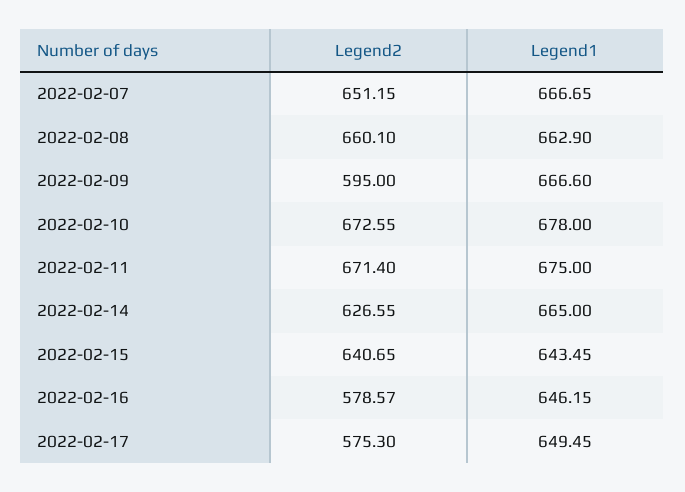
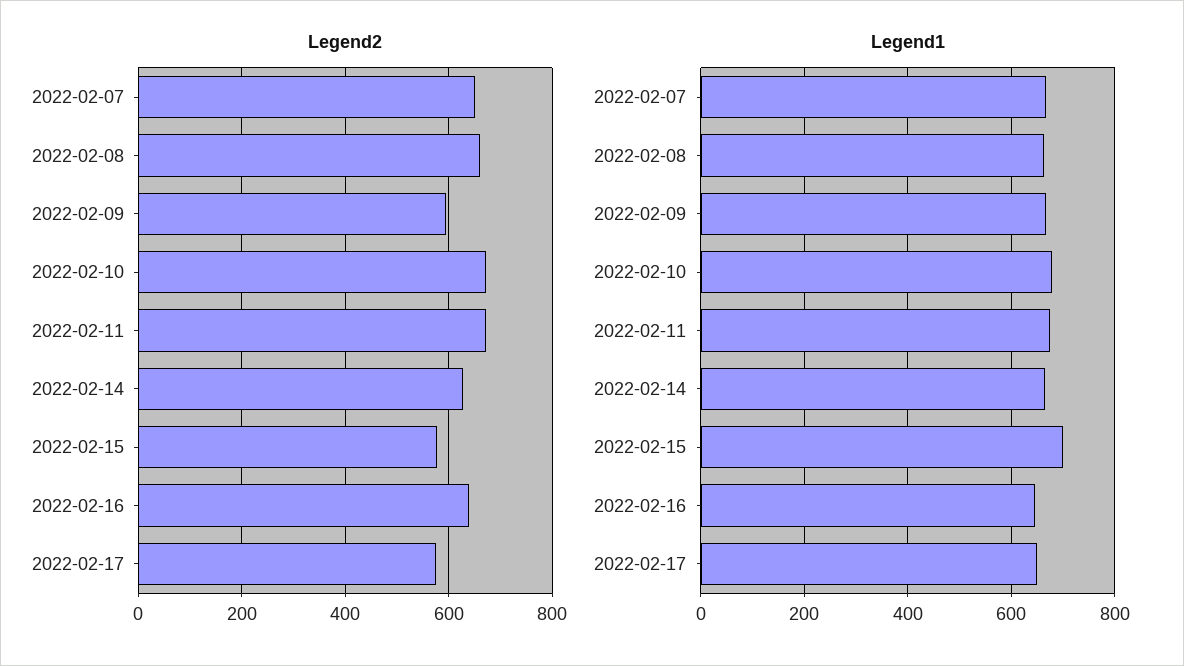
Legend2, 2022-02-15: 640.65 -> 580
Legend1, 2022-02-15: 643.45 -> 700
Legend2, 2022-02-16: 578.57 -> 640

